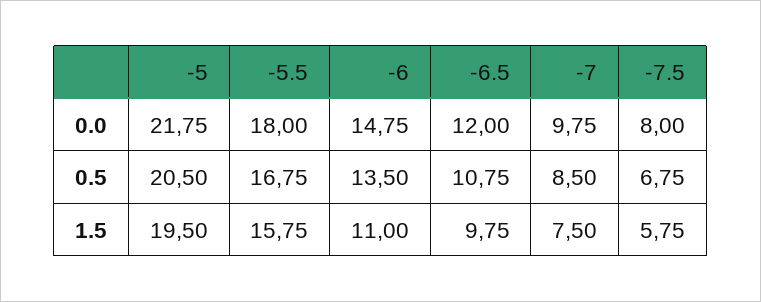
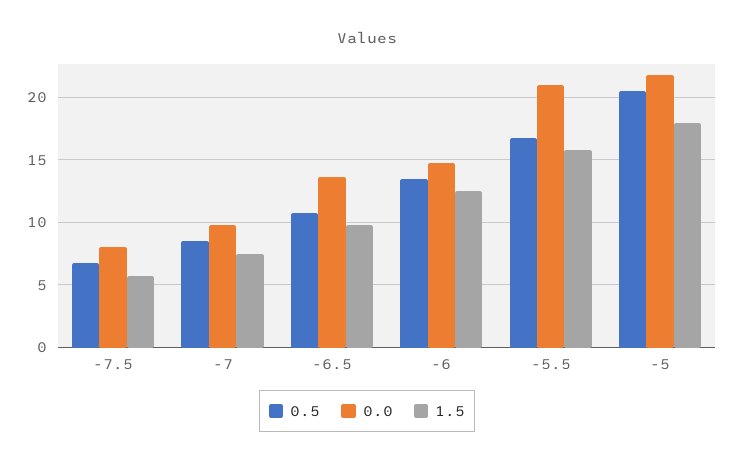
0.0, -5.5: 18 -> 21
0.0, -6.5: 12 -> 13.5
1.5, -5: 19.5 -> 18
1.5, -6: 11 -> 12.5

